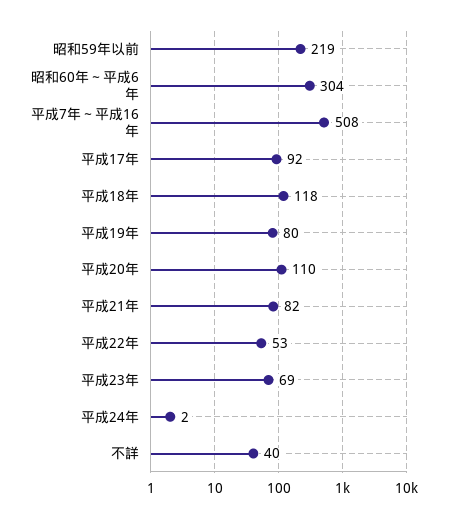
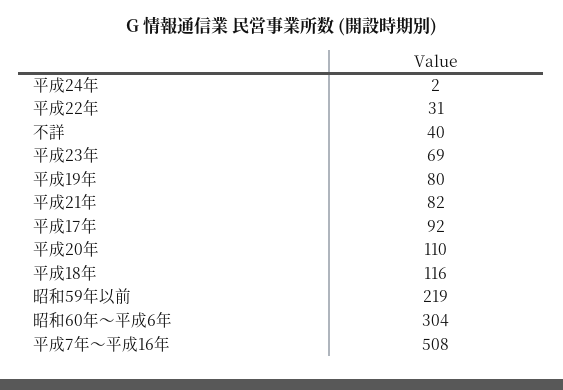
平成18年: 118 -> 116
平成22年: 53 -> 31

